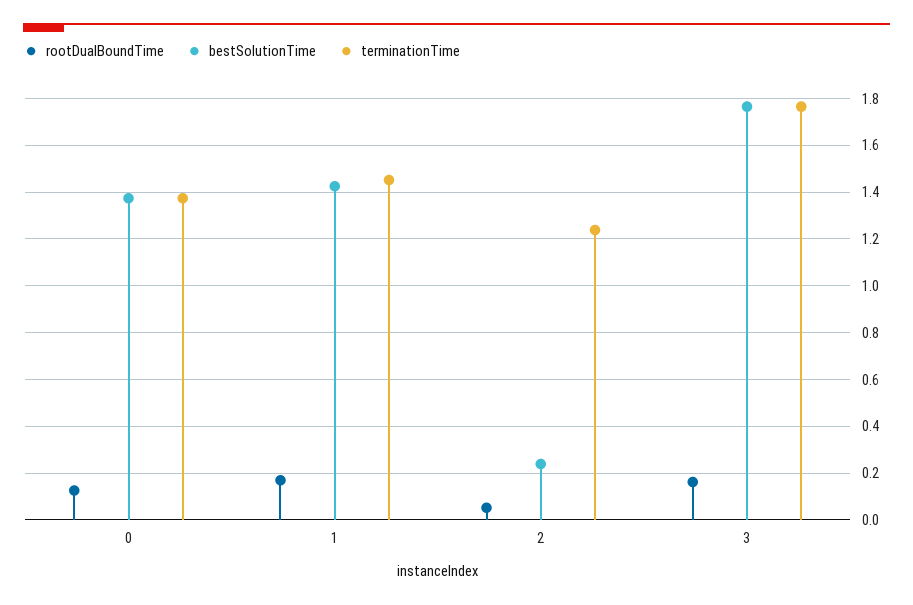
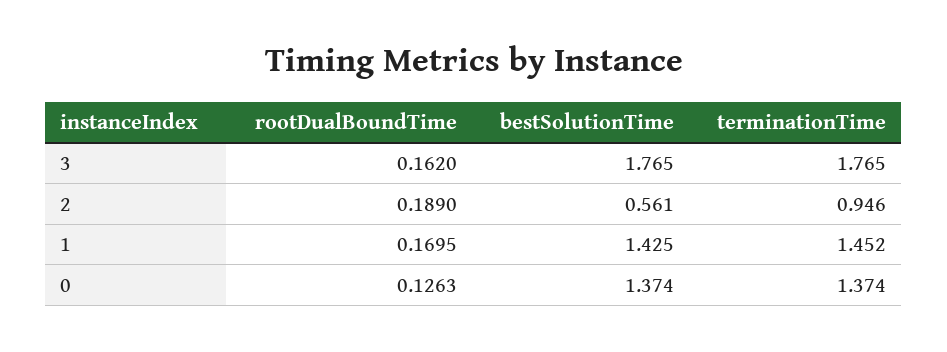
rootDualBoundTime, 2: 0.05 -> 0.189
bestSolutionTime, 2: 0.25 -> 0.561
terminationTime, 2: 1.25 -> 0.946

